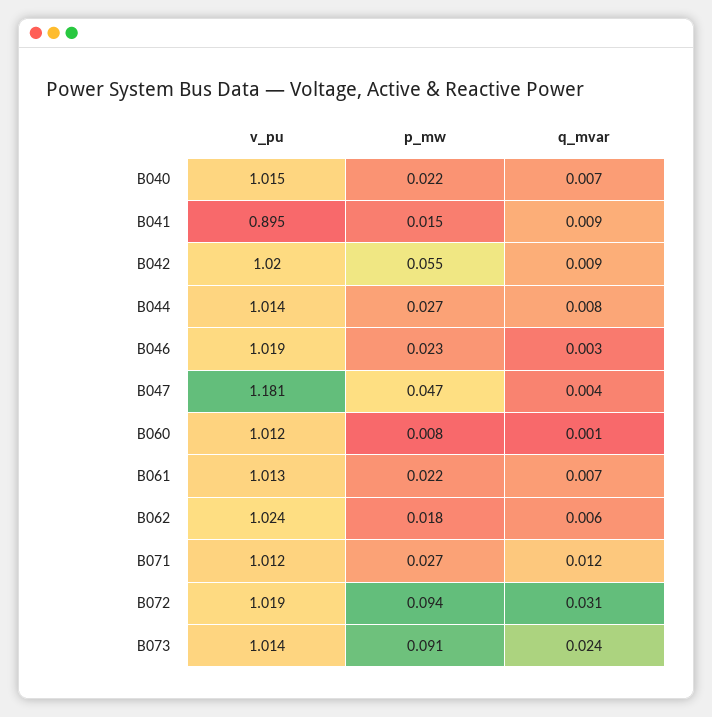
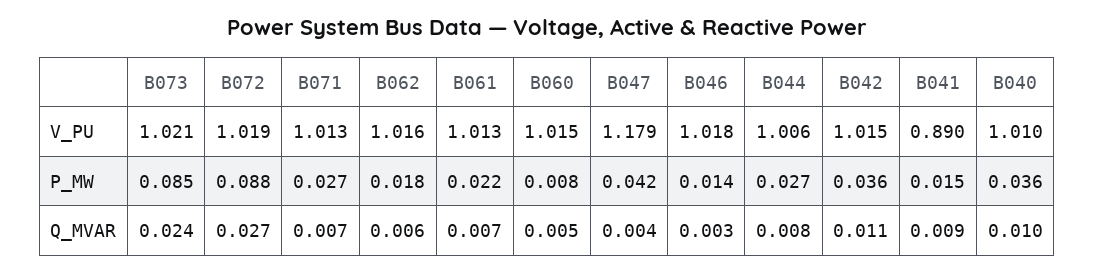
v_pu, B040: 1.015 -> 1.01
p_mw, B040: 0.022 -> 0.036
q_mvar, B040: 0.007 -> 0.01
v_pu, B041: 0.895 -> 0.89
v_pu, B042: 1.02 -> 1.015
p_mw, B042: 0.055 -> 0.036
q_mvar, B042: 0.009 -> 0.011
v_pu, B044: 1.014 -> 1.006
v_pu, B046: 1.019 -> 1.018
p_mw, B046: 0.023 -> 0.014
v_pu, B047: 1.181 -> 1.179
p_mw, B047: 0.047 -> 0.042
v_pu, B060: 1.012 -> 1.015
q_mvar, B060: 0.001 -> 0.005
v_pu, B062: 1.024 -> 1.016
v_pu, B071: 1.012 -> 1.013
q_mvar, B071: 0.012 -> 0.007
p_mw, B072: 0.094 -> 0.088
q_mvar, B072: 0.031 -> 0.027
v_pu, B073: 1.014 -> 1.021
p_mw, B073: 0.091 -> 0.085

